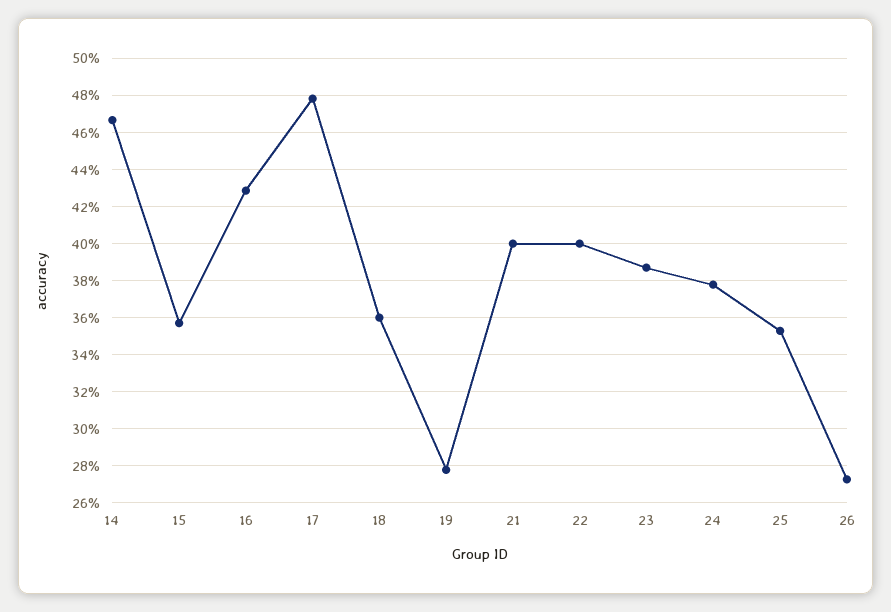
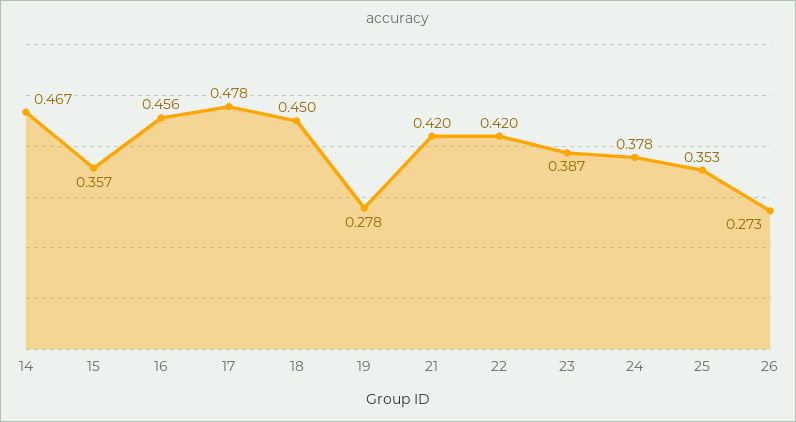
16: 0.43 -> 0.456
18: 0.36 -> 0.45
21: 0.4 -> 0.42
22: 0.4 -> 0.42

